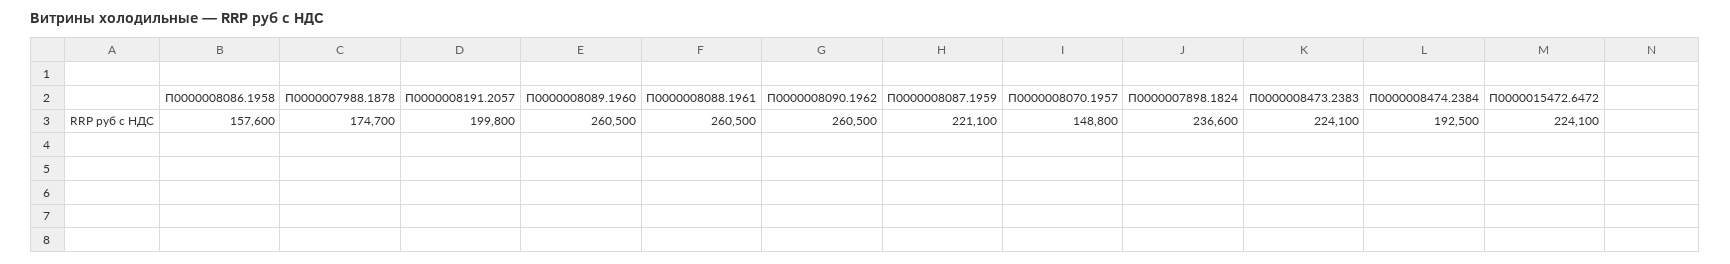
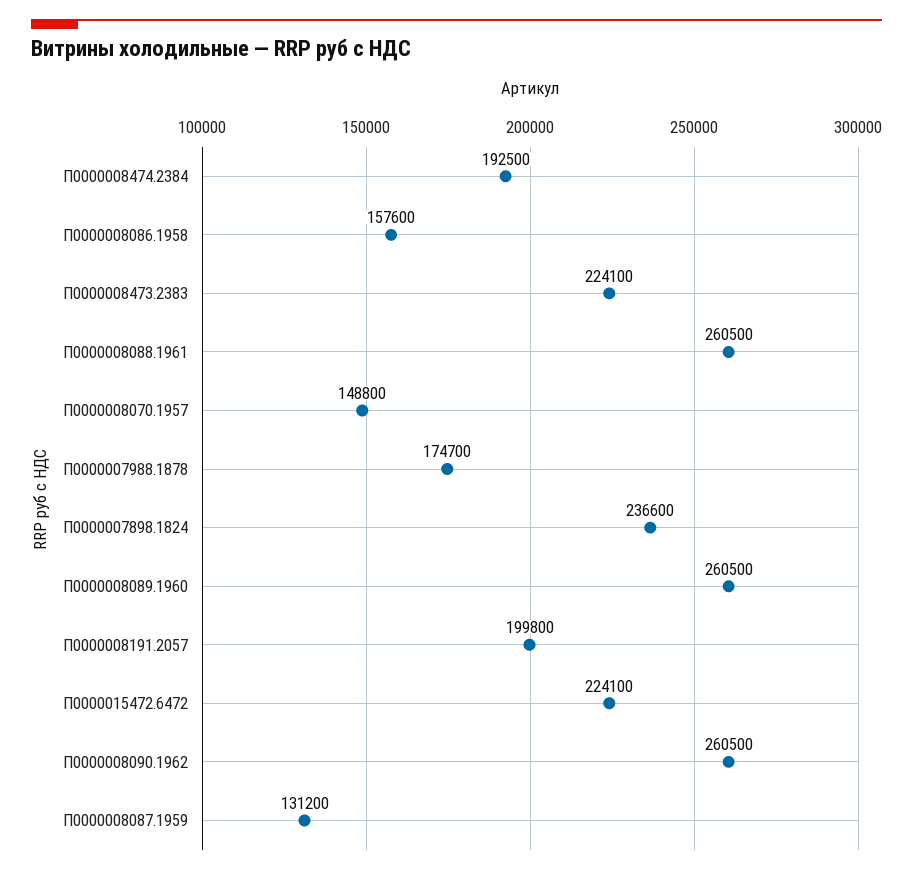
П0000008087.1959: 221100 -> 131200

